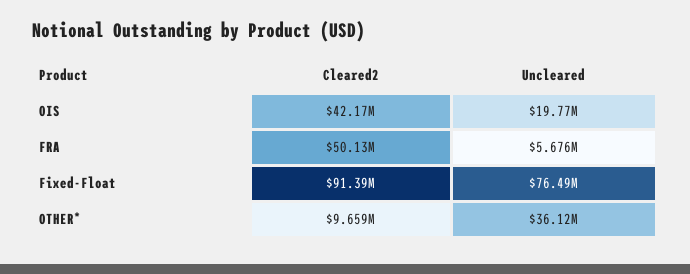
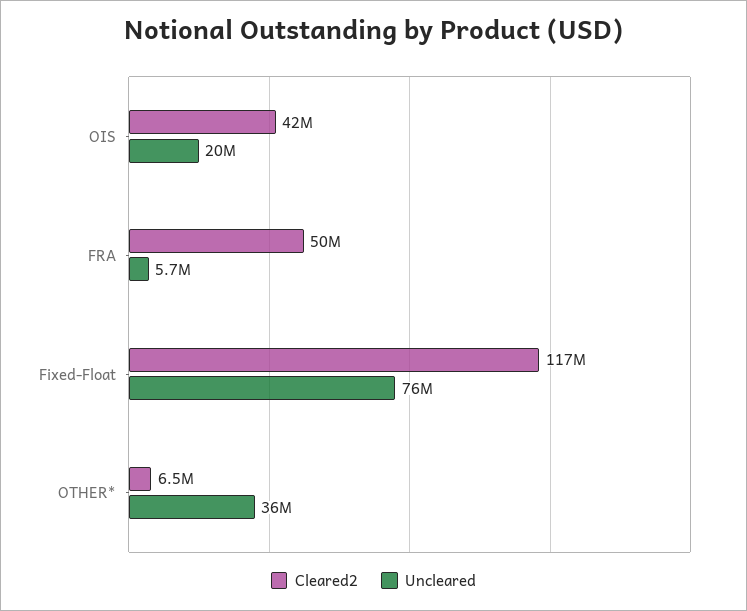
Cleared2, Fixed-Float: 91390000 -> 117000000
Cleared2, OTHER*: 9659000 -> 6500000

